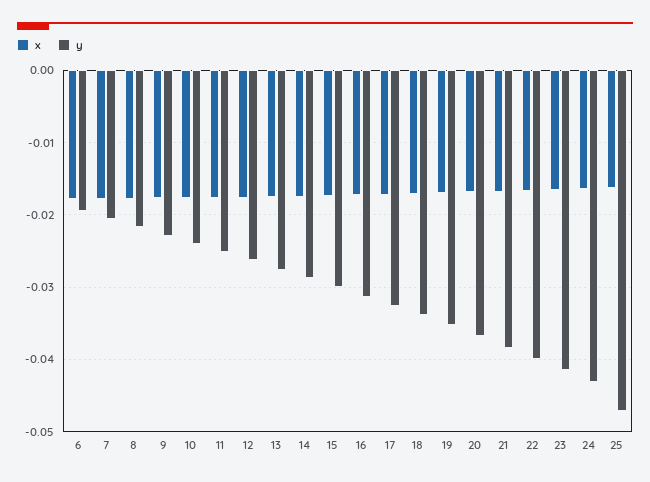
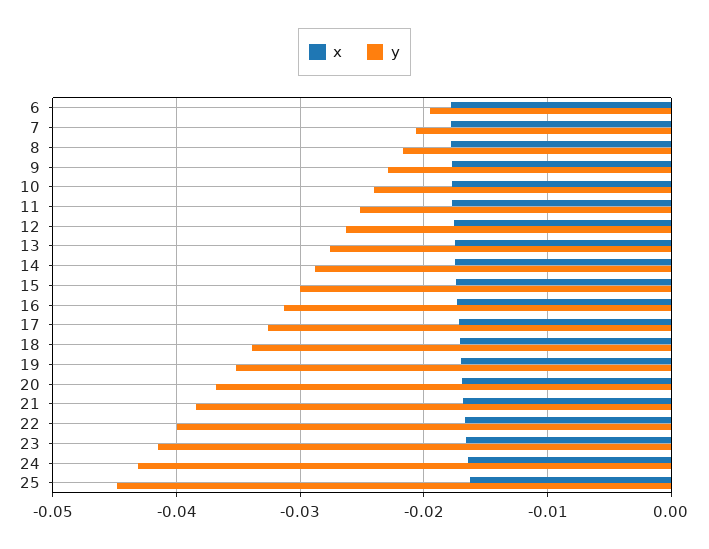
y, 25: -0.047 -> -0.045

